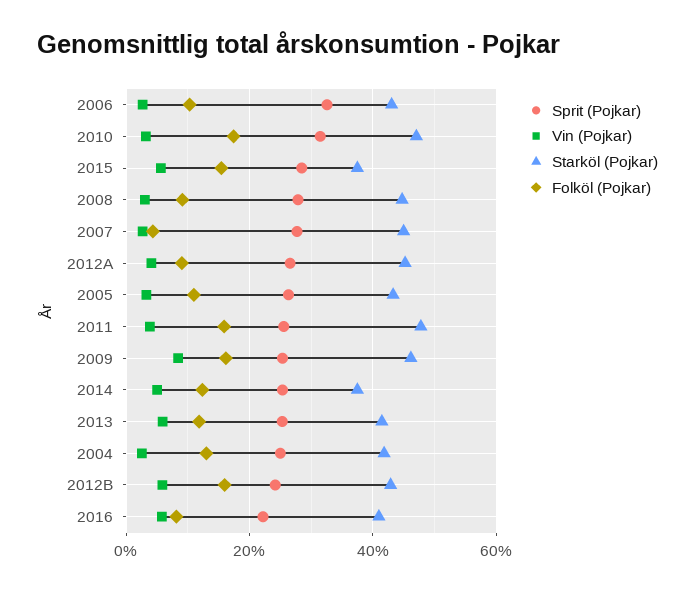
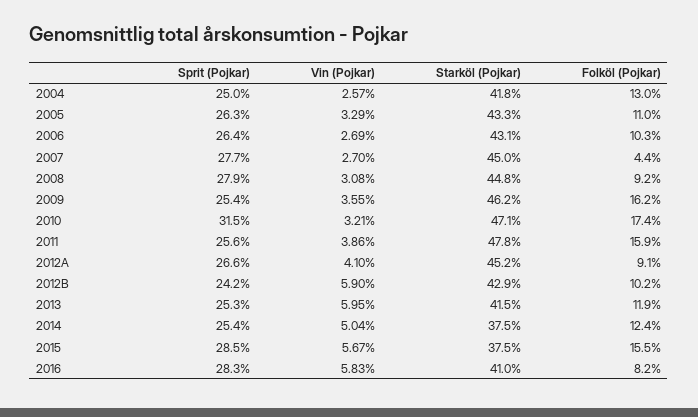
Sprit (Pojkar), 2006: 32 -> 26.4
Vin (Pojkar), 2009: 8 -> 3.55
Folköl (Pojkar), 2012B: 16 -> 10.2
Sprit (Pojkar), 2016: 22 -> 28.3

